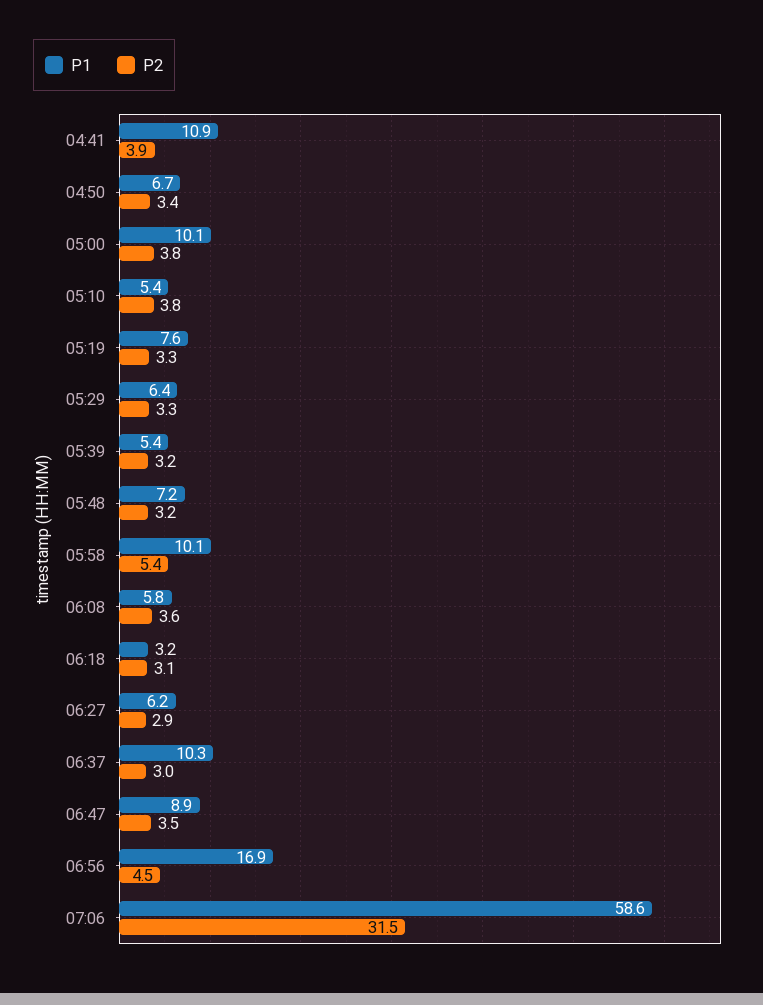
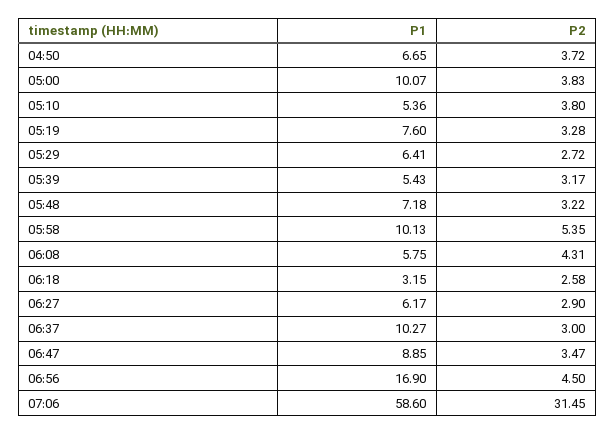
P1, 04:41: 10.9 -> none
P2, 04:41: 3.9 -> none
P2, 04:50: 3.4 -> 3.72
P2, 05:29: 3.3 -> 2.72
P2, 06:08: 3.6 -> 4.31
P2, 06:18: 3.1 -> 2.58

